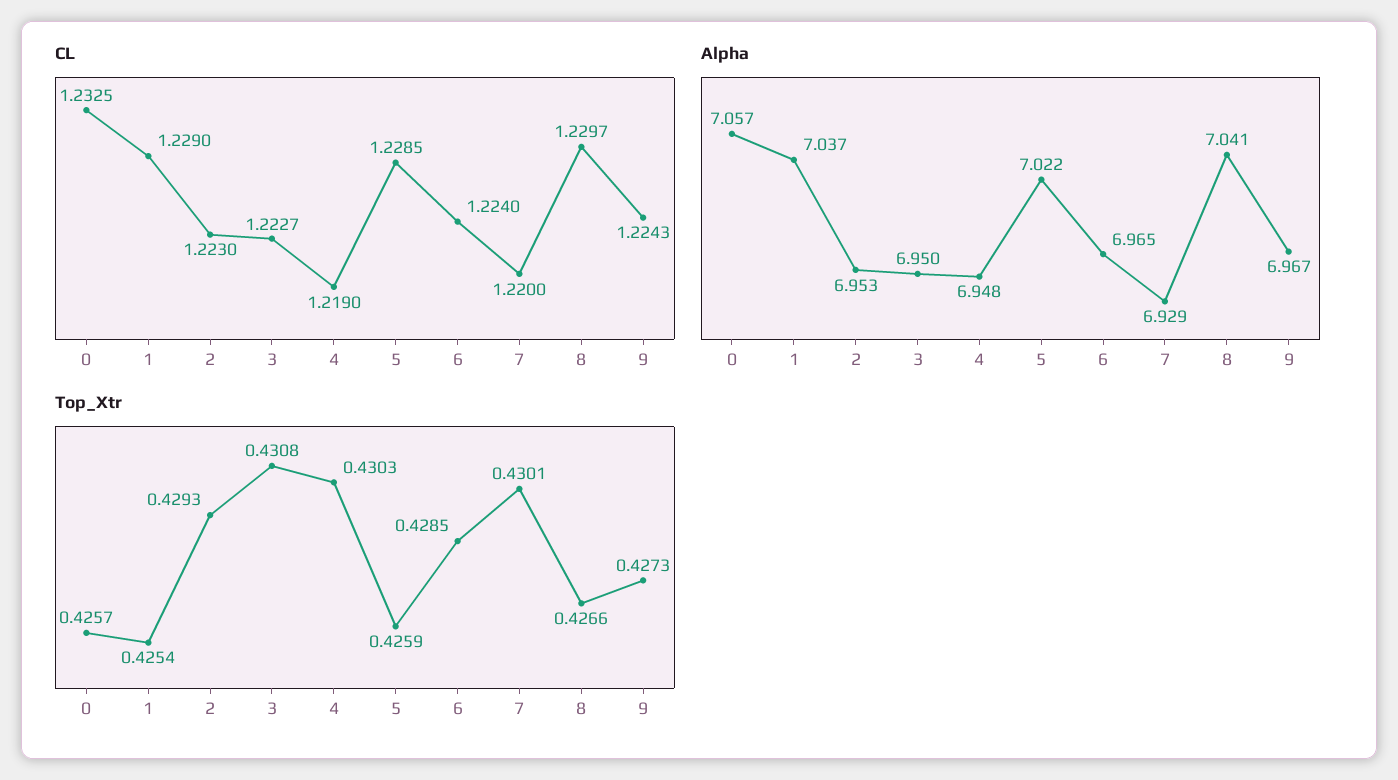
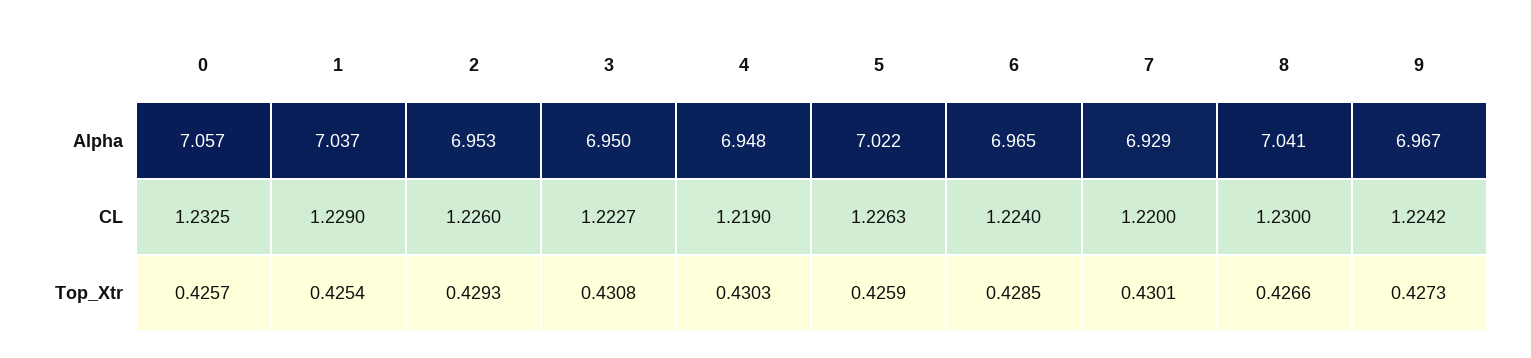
CL, 2: 1.223 -> 1.226
CL, 5: 1.2285 -> 1.2263
CL, 8: 1.2297 -> 1.23
CL, 9: 1.2243 -> 1.2242

